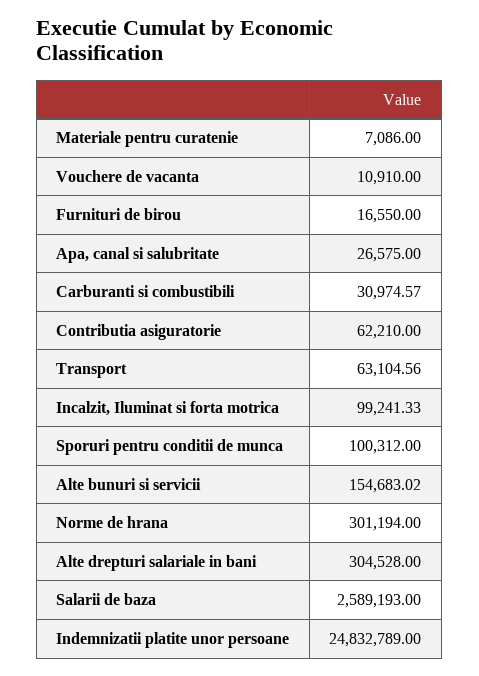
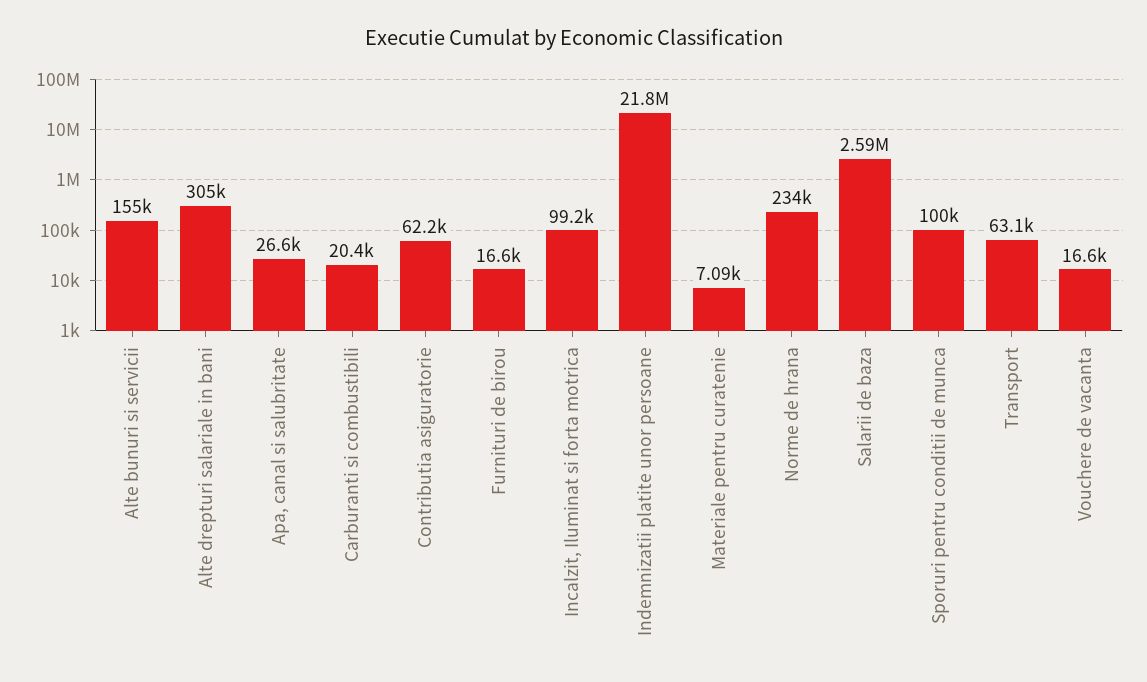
Vouchere de vacanta: 10910 -> 16600
Carburanti si combustibili: 30974.57 -> 20400
Norme de hrana: 301194 -> 234000
Indemnizatii platite unor persoane: 24832789 -> 21800000

